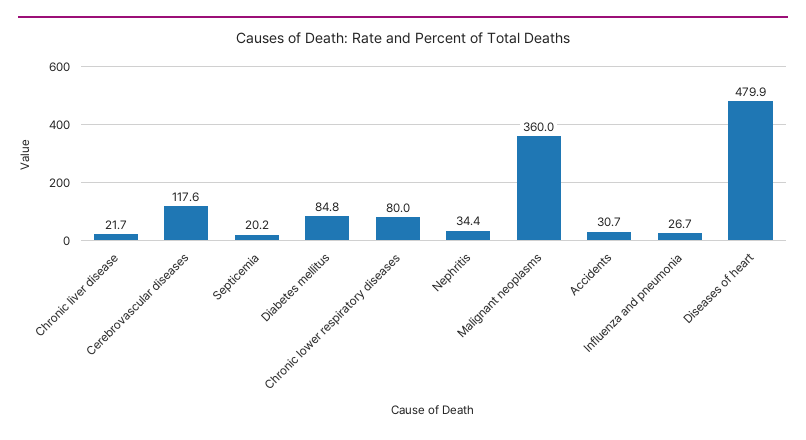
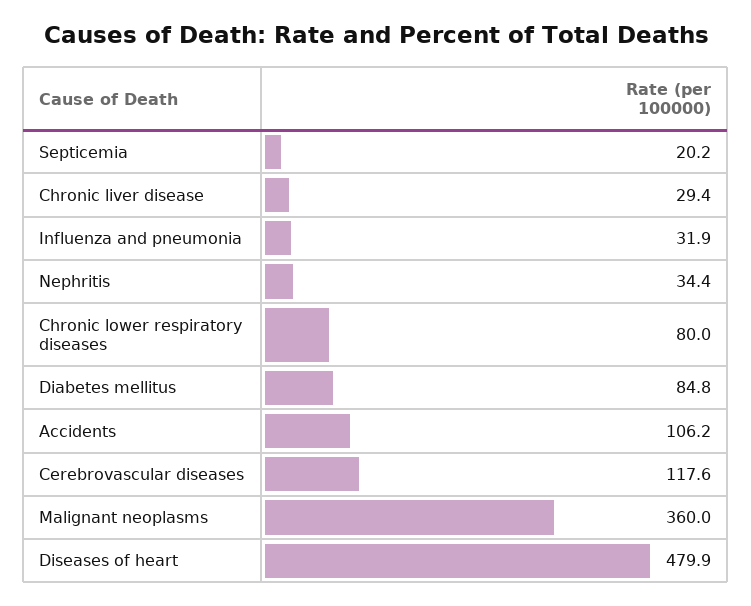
Chronic liver disease: 21.7 -> 29.4
Accidents: 30.7 -> 106.2
Influenza and pneumonia: 26.7 -> 31.9

